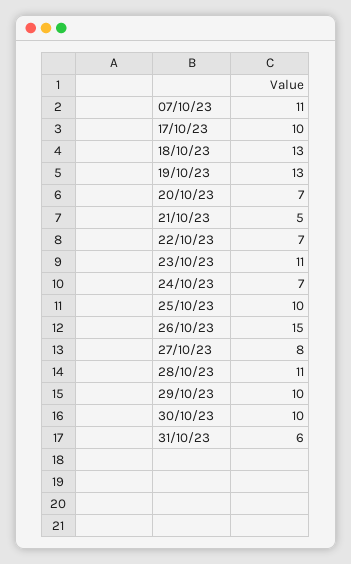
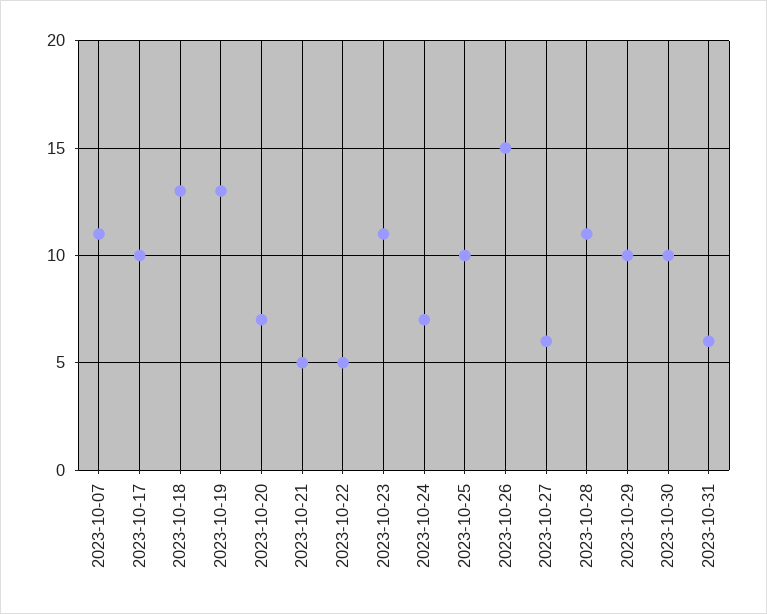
22/10/23: 7 -> 5
27/10/23: 8 -> 6

